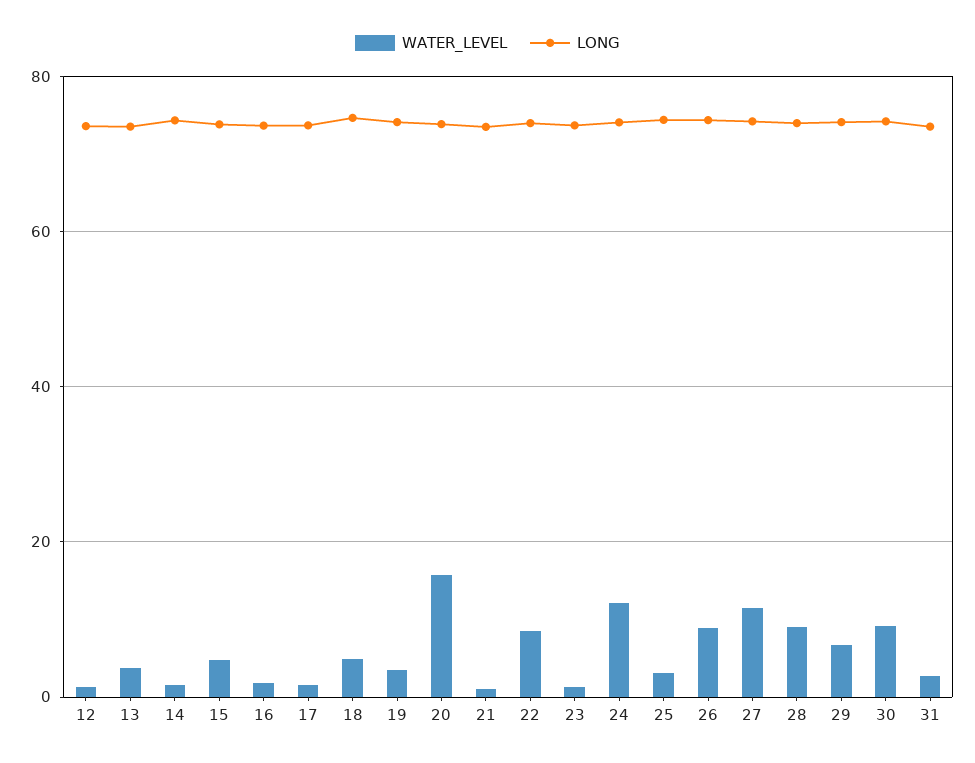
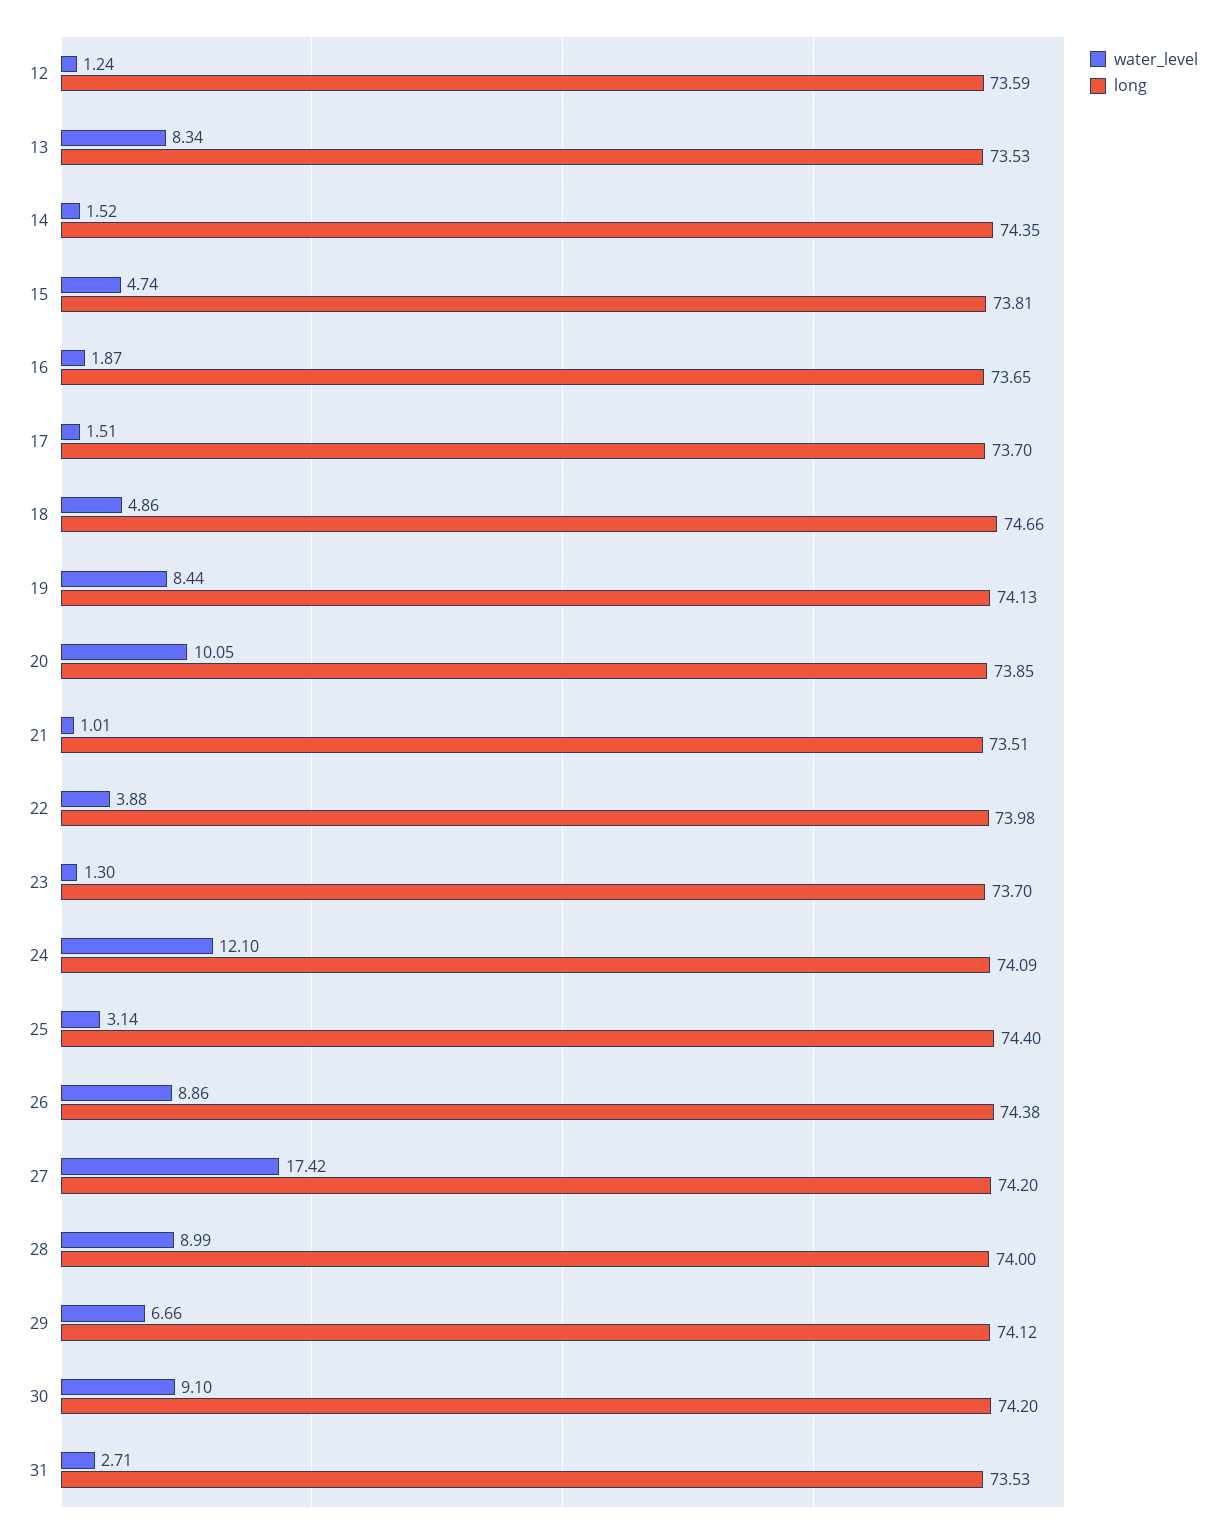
WATER_LEVEL, 13: 4 -> 8.34
WATER_LEVEL, 19: 4 -> 8.44
WATER_LEVEL, 20: 16 -> 10.05
WATER_LEVEL, 22: 8 -> 3.88
WATER_LEVEL, 27: 12 -> 17.42

